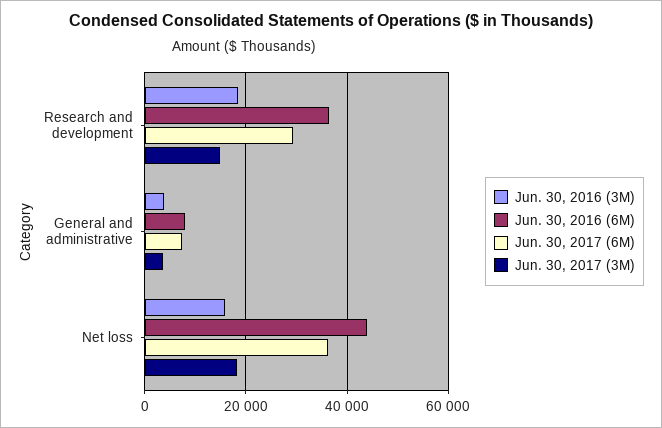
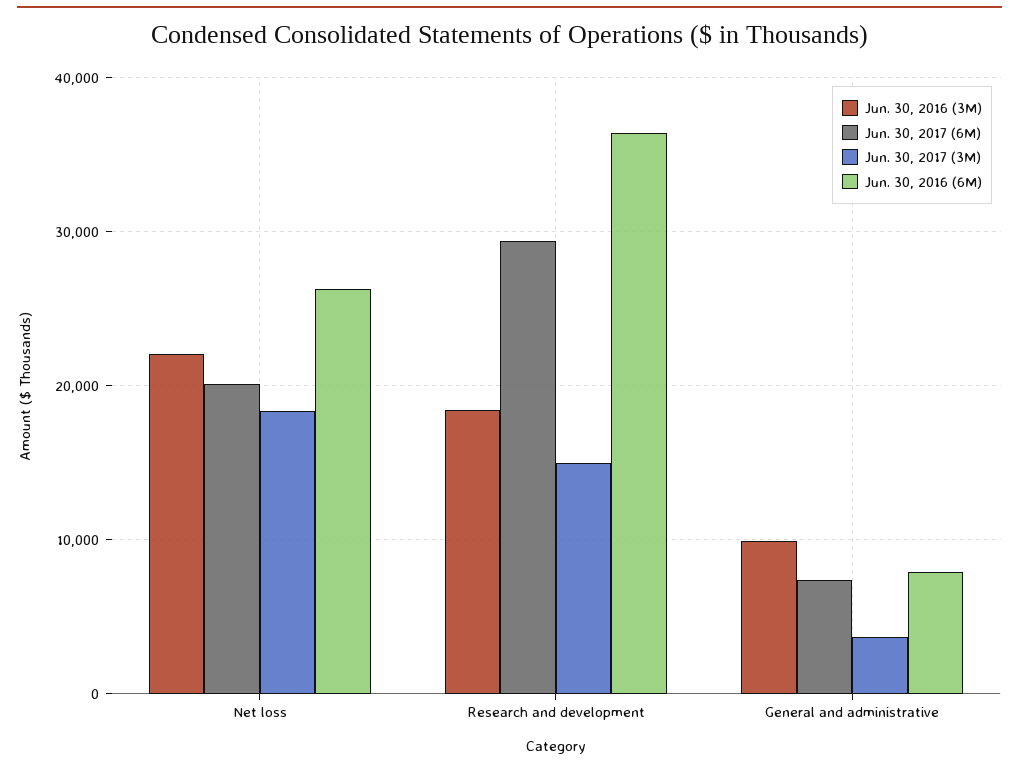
Jun. 30, 2016 (3M), General and administrative: 4000 -> 10000
Jun. 30, 2016 (3M), Net loss: 16000 -> 22000
Jun. 30, 2016 (6M), Net loss: 44000 -> 26000
Jun. 30, 2017 (6M), Net loss: 36000 -> 20000

